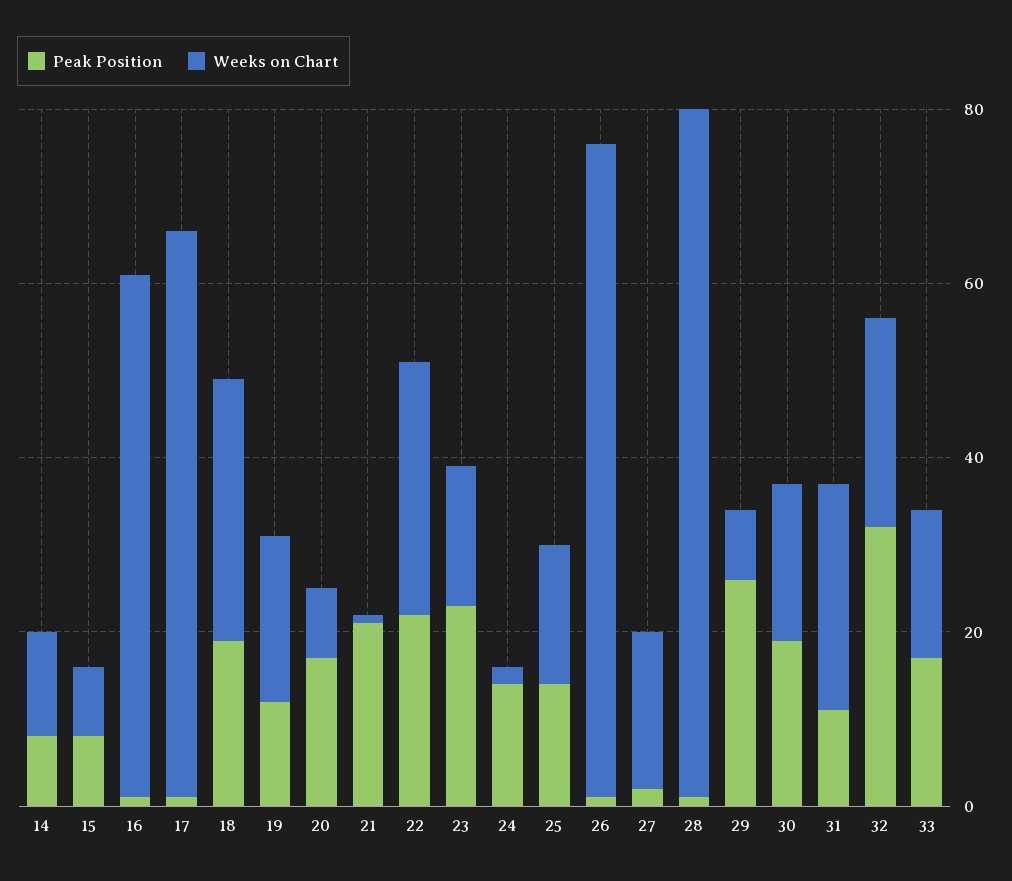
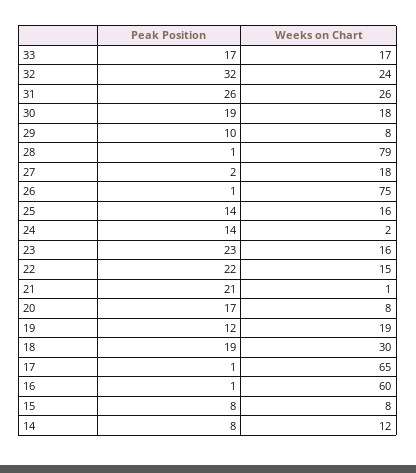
Weeks on Chart, 22: 30 -> 15
Peak Position, 29: 25 -> 10
Peak Position, 31: 10 -> 26

